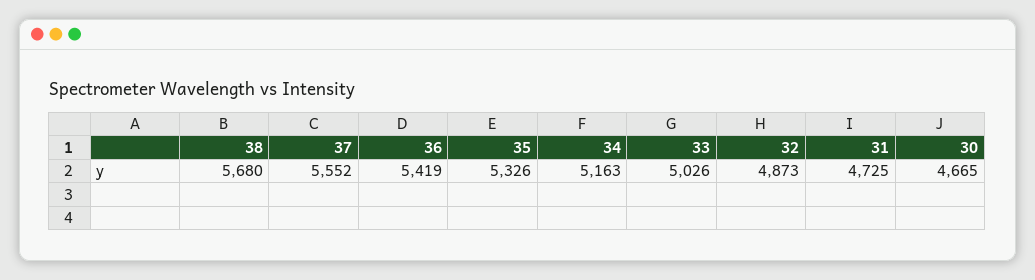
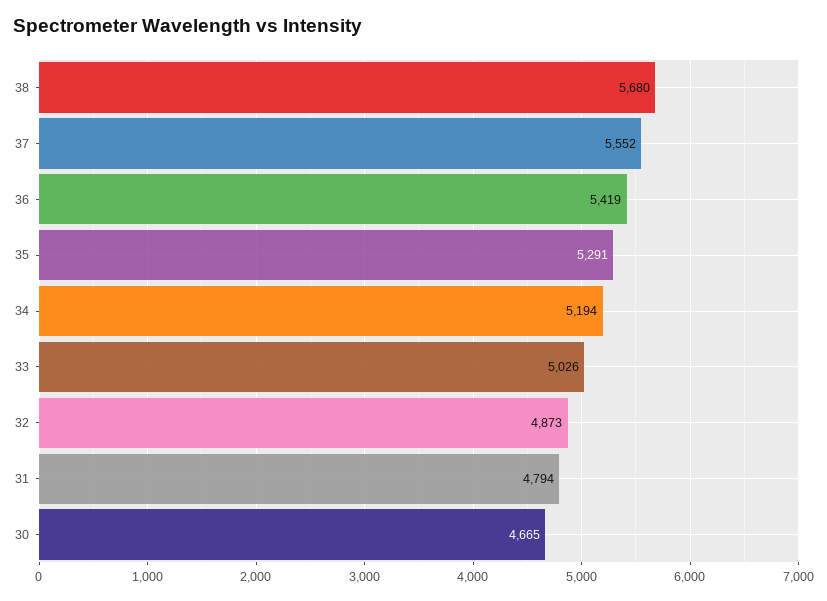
35: 5326 -> 5291
34: 5163 -> 5194
31: 4725 -> 4794

